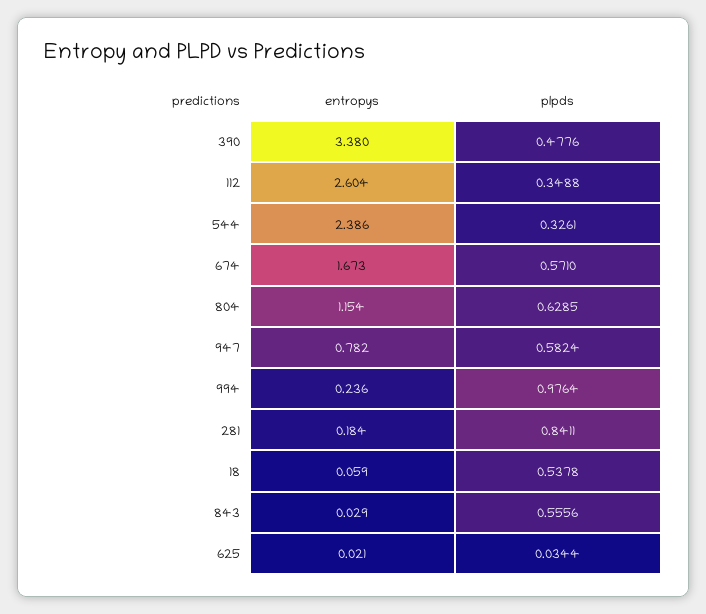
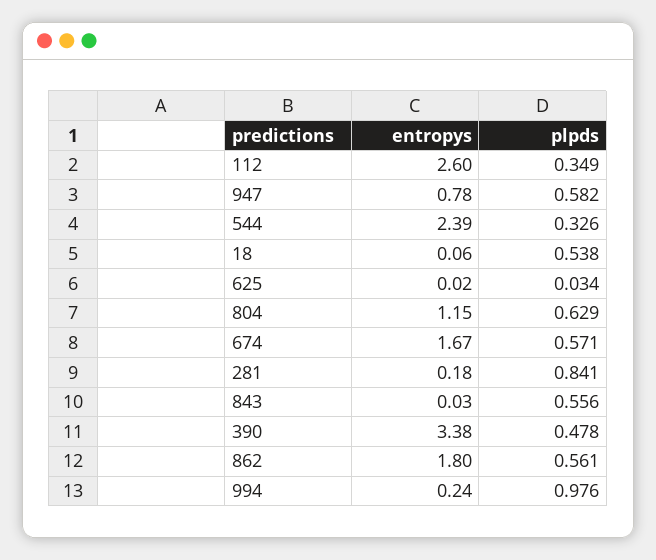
entropys, 862: none -> 1.8
plpds, 862: none -> 0.561

